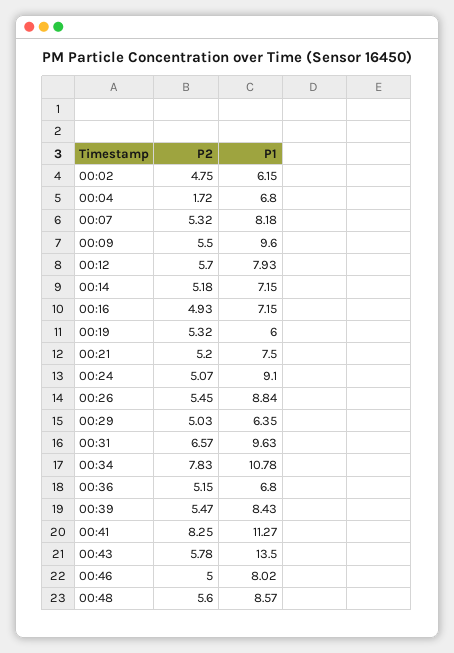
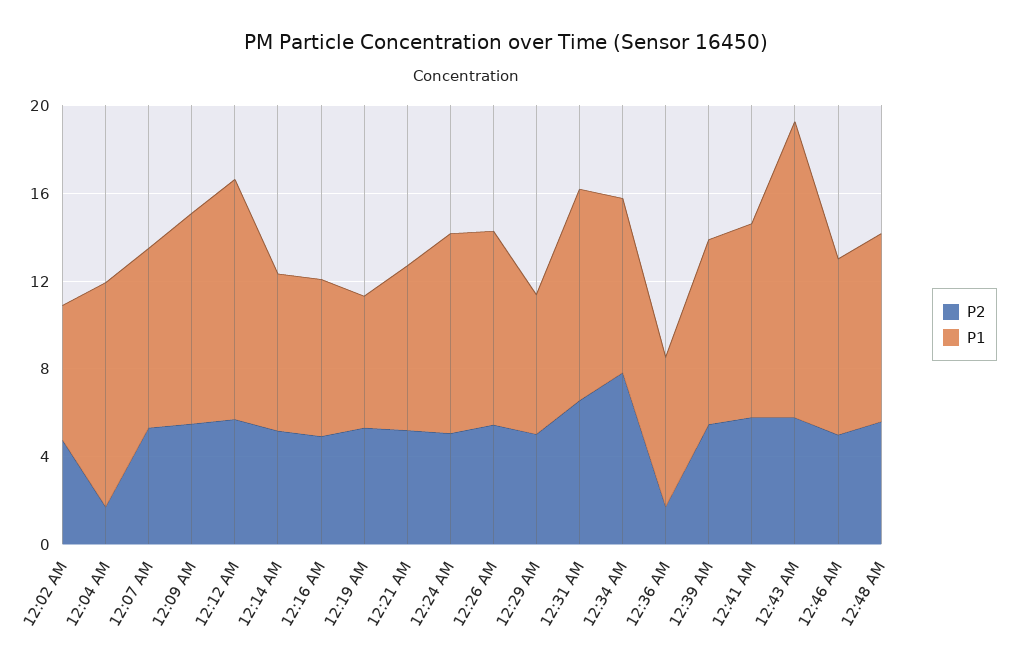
P1, 00:04: 6.8 -> 10
P1, 00:12: 7.93 -> 11
P1, 00:34: 10.78 -> 8
P2, 00:36: 5.15 -> 2
P2, 00:41: 8.25 -> 6
P1, 00:41: 11.27 -> 9

